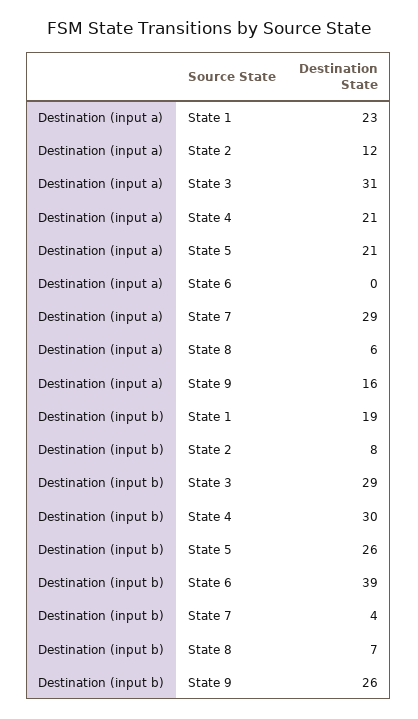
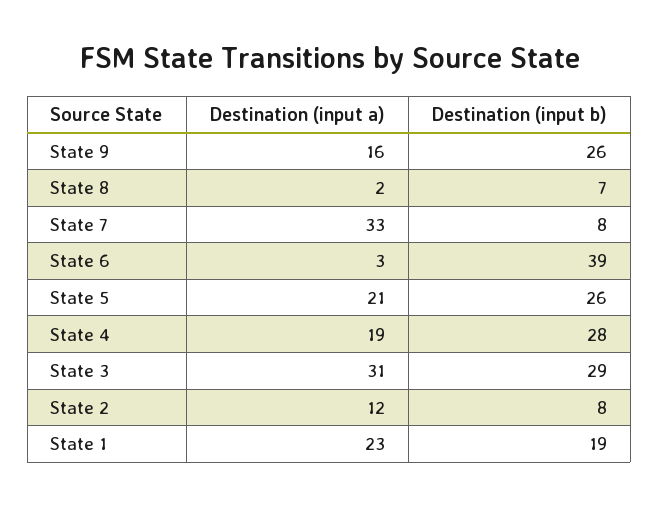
Destination (input a), State 4: 21 -> 19
Destination (input a), State 6: 0 -> 3
Destination (input a), State 7: 29 -> 33
Destination (input a), State 8: 6 -> 2
Destination (input b), State 4: 30 -> 28
Destination (input b), State 7: 4 -> 8

